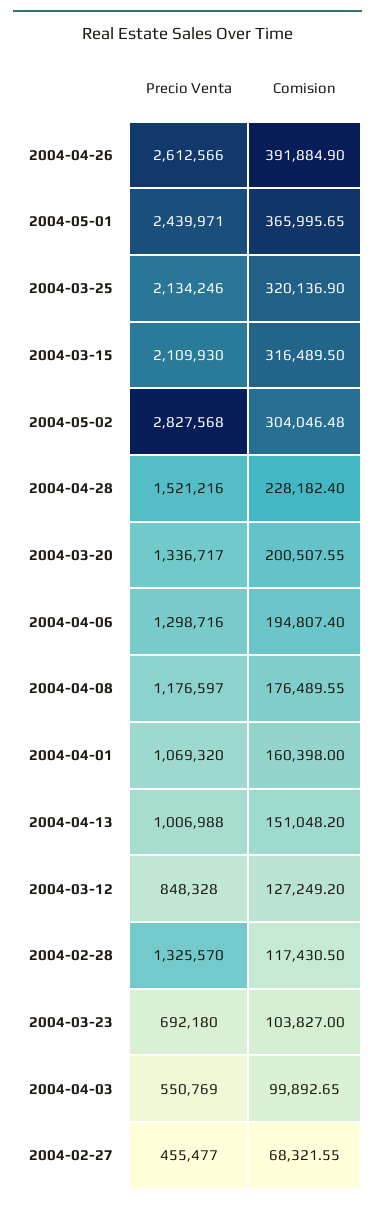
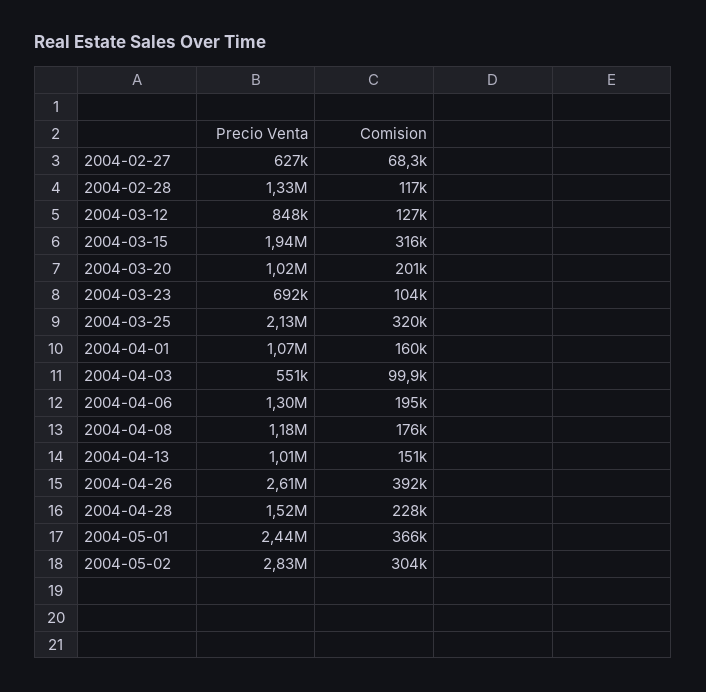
Precio Venta, 2004-03-15: 2109930 -> 1940000
Precio Venta, 2004-03-20: 1336717 -> 1020000
Precio Venta, 2004-02-27: 455477 -> 627000

